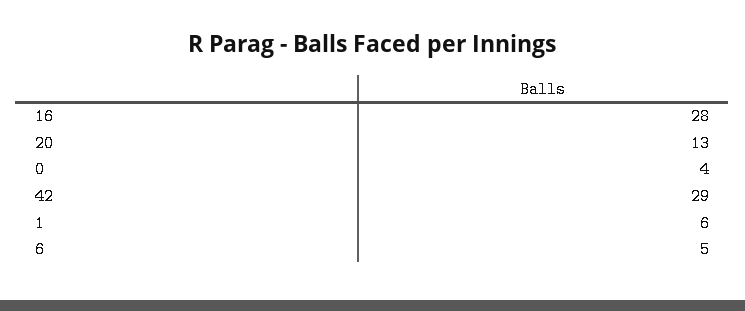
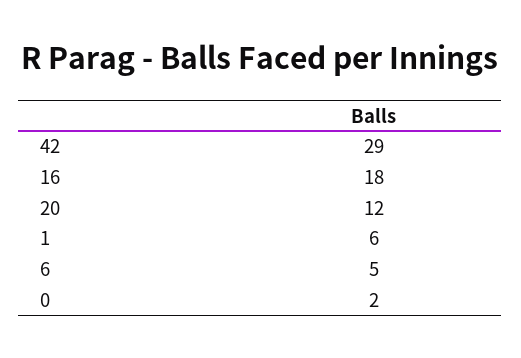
16: 28 -> 18
20: 13 -> 12
0: 4 -> 2

